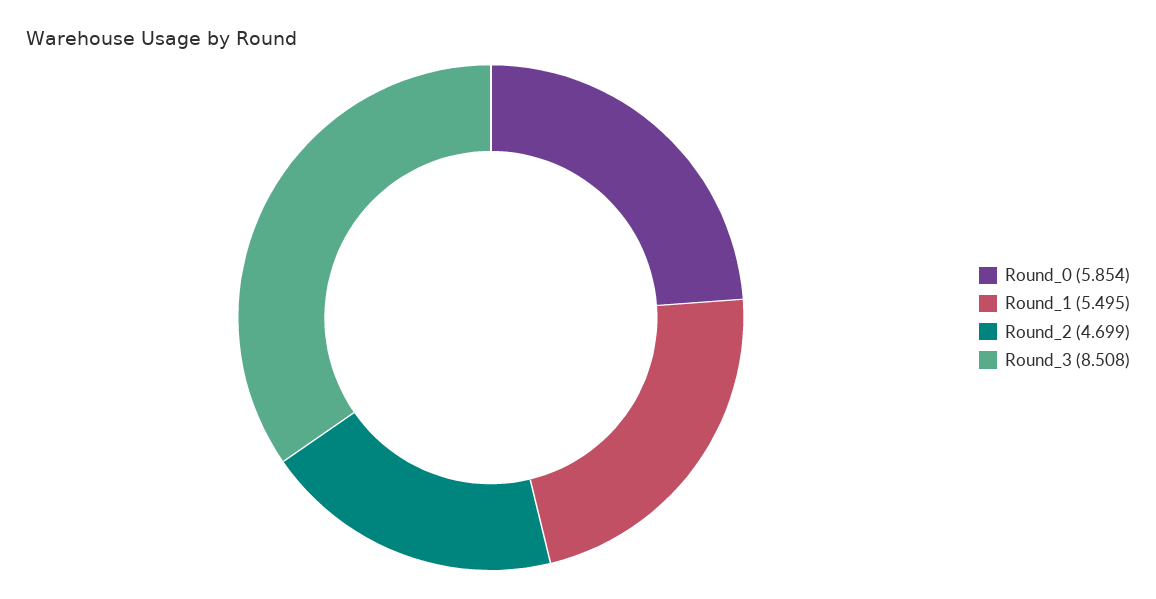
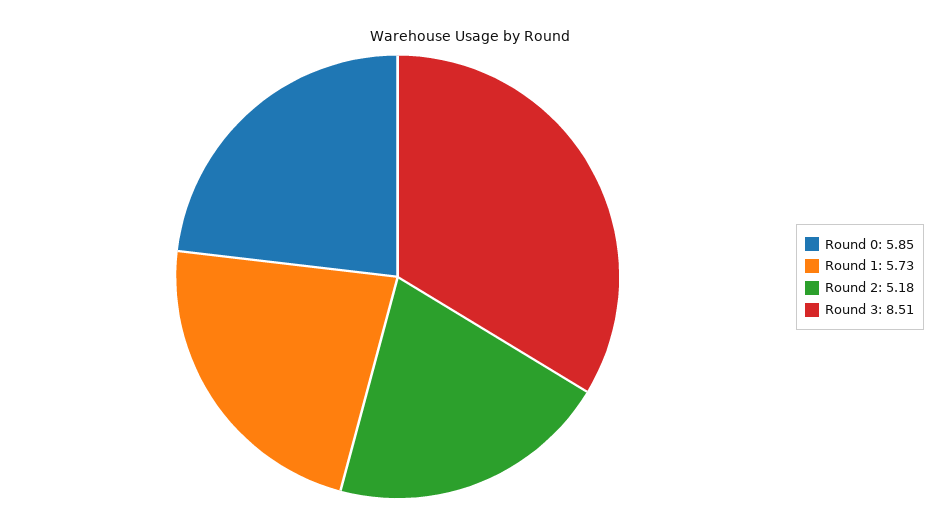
Round_1: 5.495 -> 5.73
Round_2: 4.699 -> 5.18

